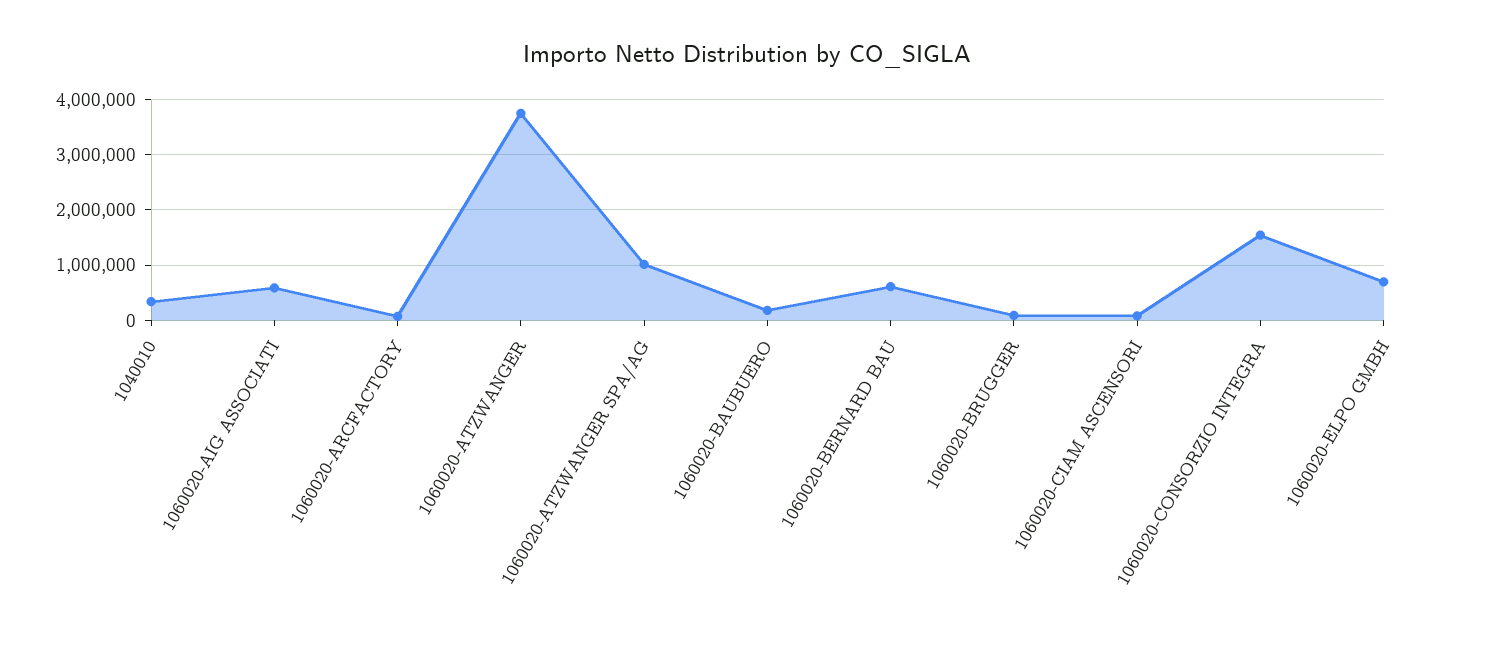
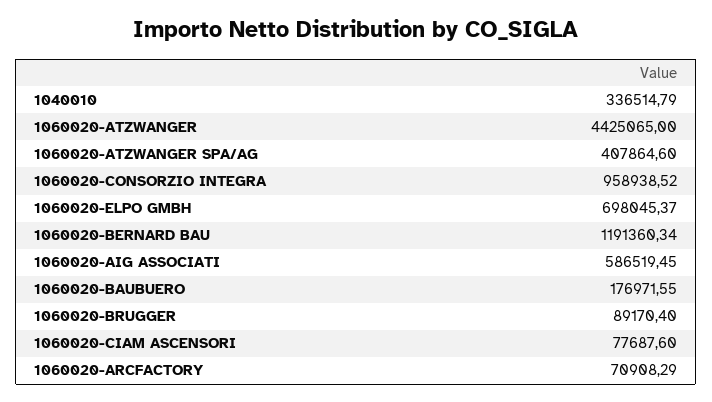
1060020-ATZWANGER: 3800000 -> 4425065
1060020-ATZWANGER SPA/AG: 1000000 -> 407864.6
1060020-BERNARD BAU: 600000 -> 1191360.34
1060020-CONSORZIO INTEGRA: 1600000 -> 958938.52

